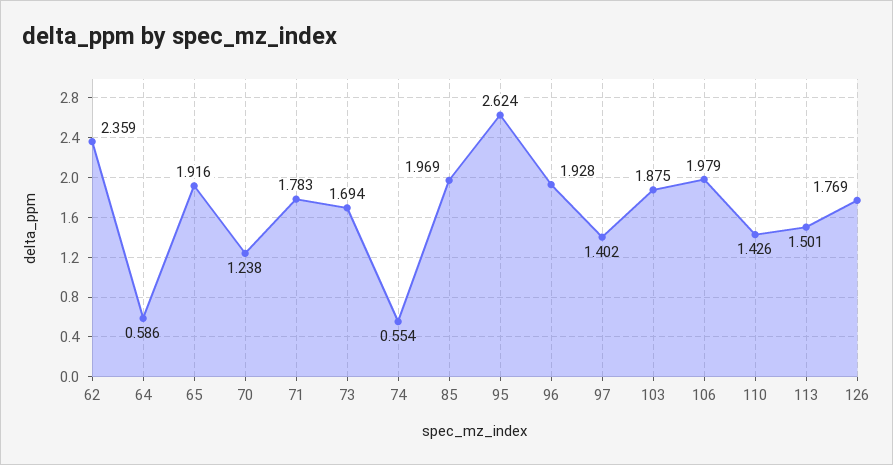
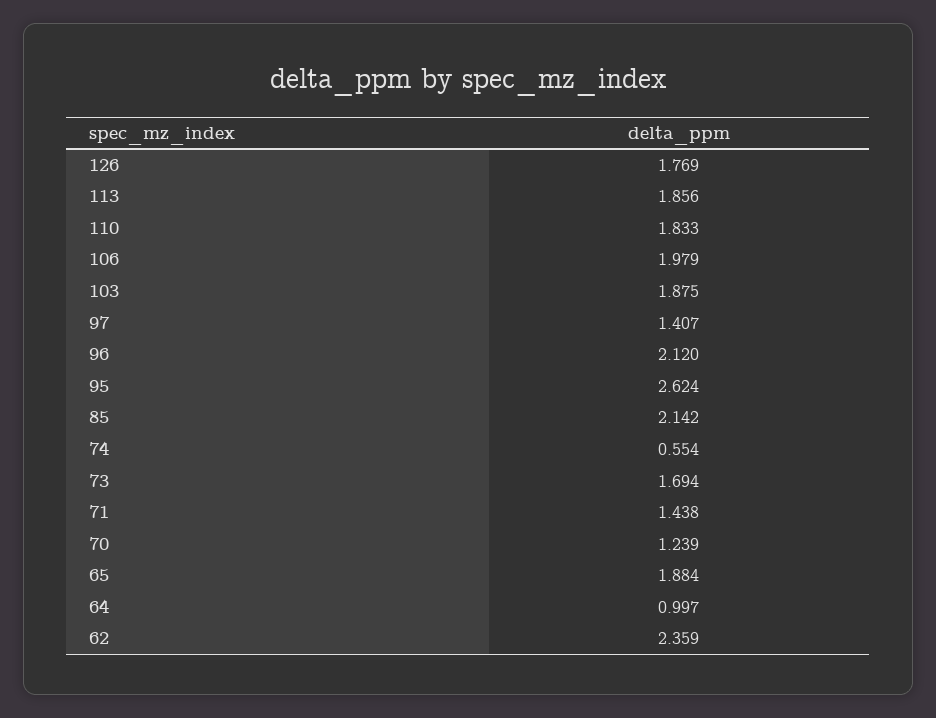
64: 0.586 -> 0.997
65: 1.916 -> 1.884
70: 1.238 -> 1.239
71: 1.783 -> 1.438
85: 1.969 -> 2.142
96: 1.928 -> 2.12
97: 1.402 -> 1.407
110: 1.426 -> 1.833
113: 1.501 -> 1.856

